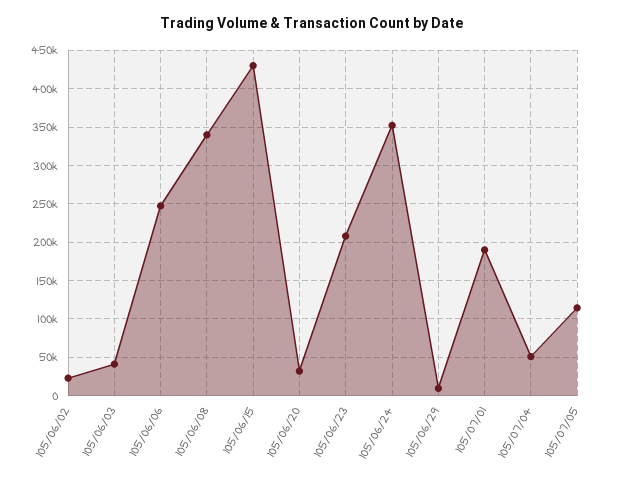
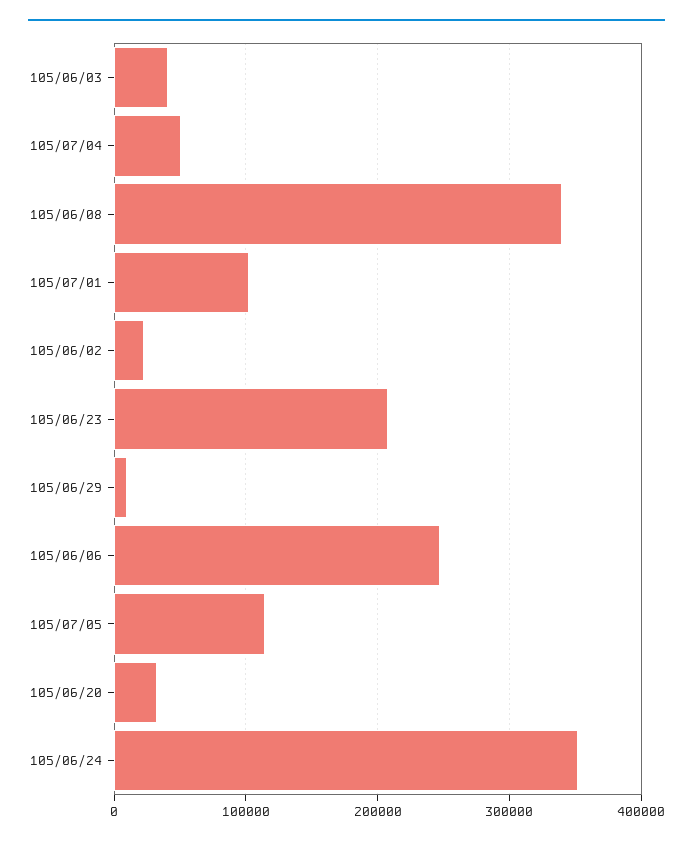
105/06/15: 430000 -> none
105/07/01: 190000 -> 100000

